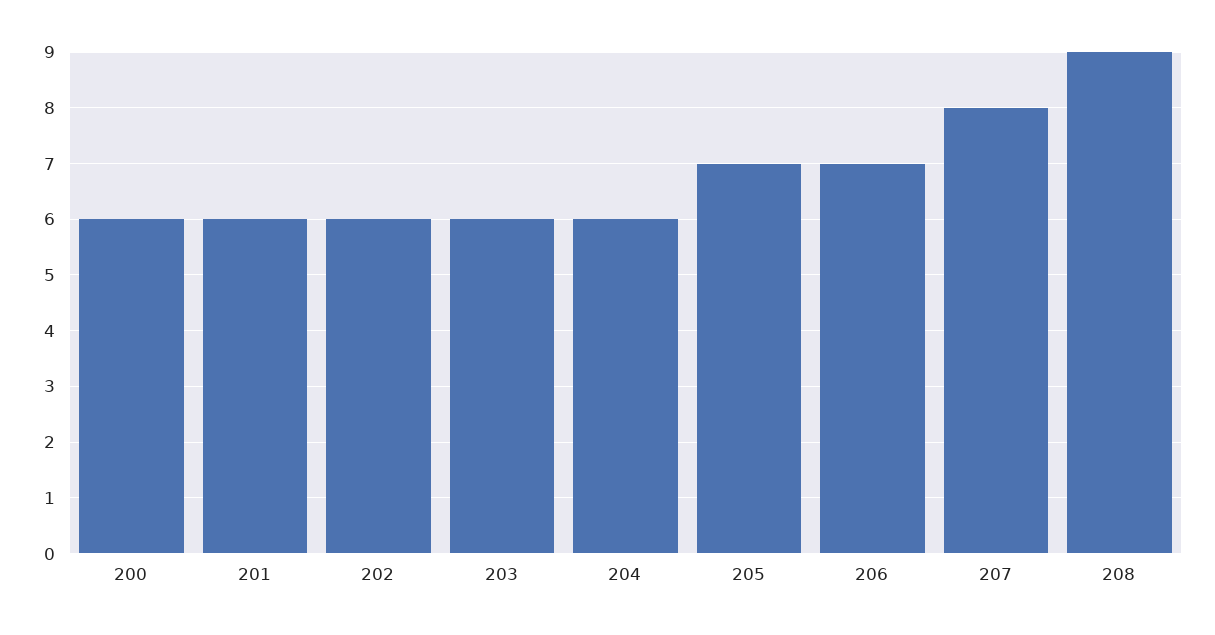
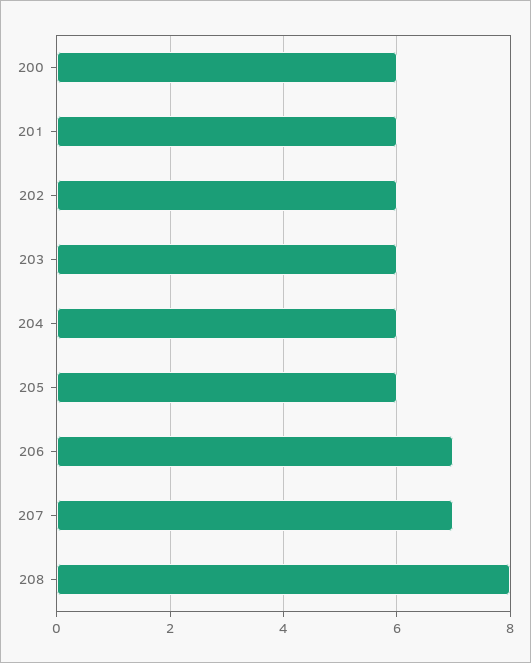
205: 7 -> 6
207: 8 -> 7
208: 9 -> 8

